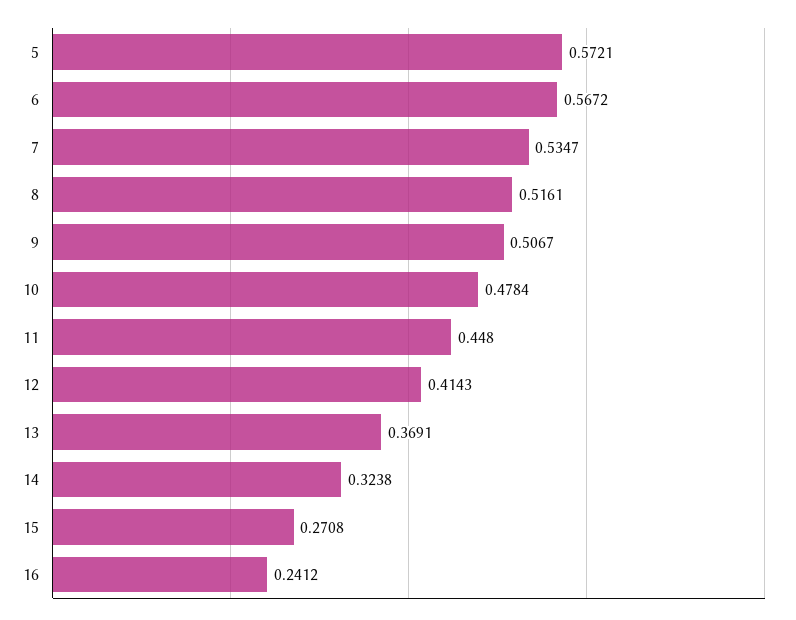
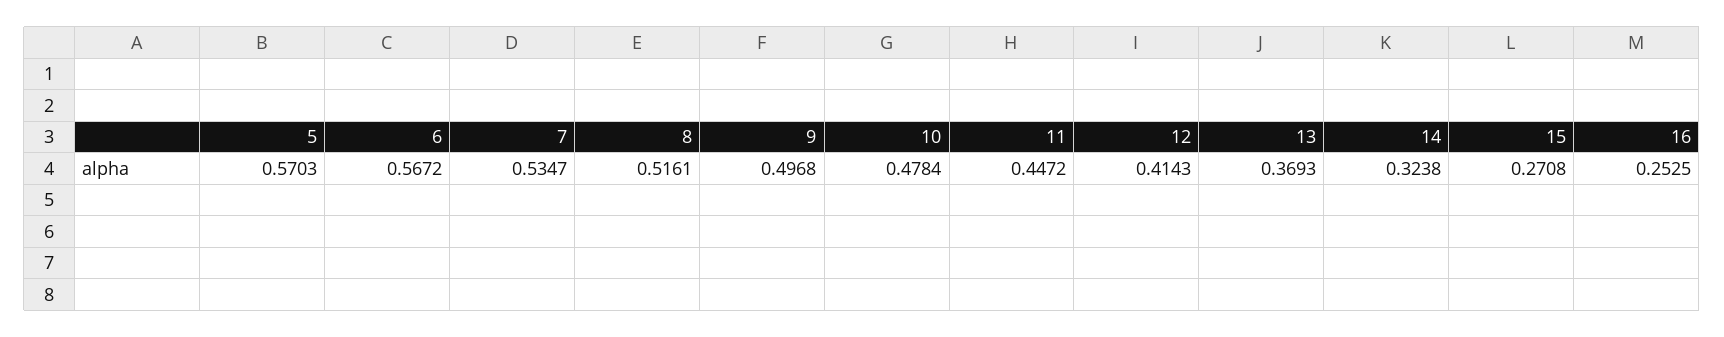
5: 0.5721 -> 0.5703
9: 0.5067 -> 0.4968
11: 0.448 -> 0.4472
13: 0.3691 -> 0.3693
16: 0.2412 -> 0.2525

